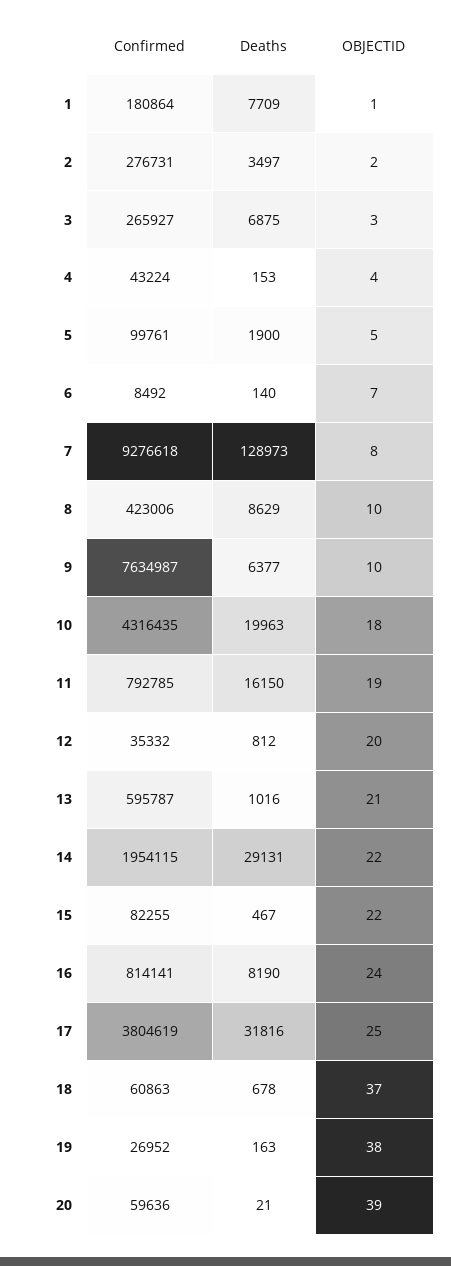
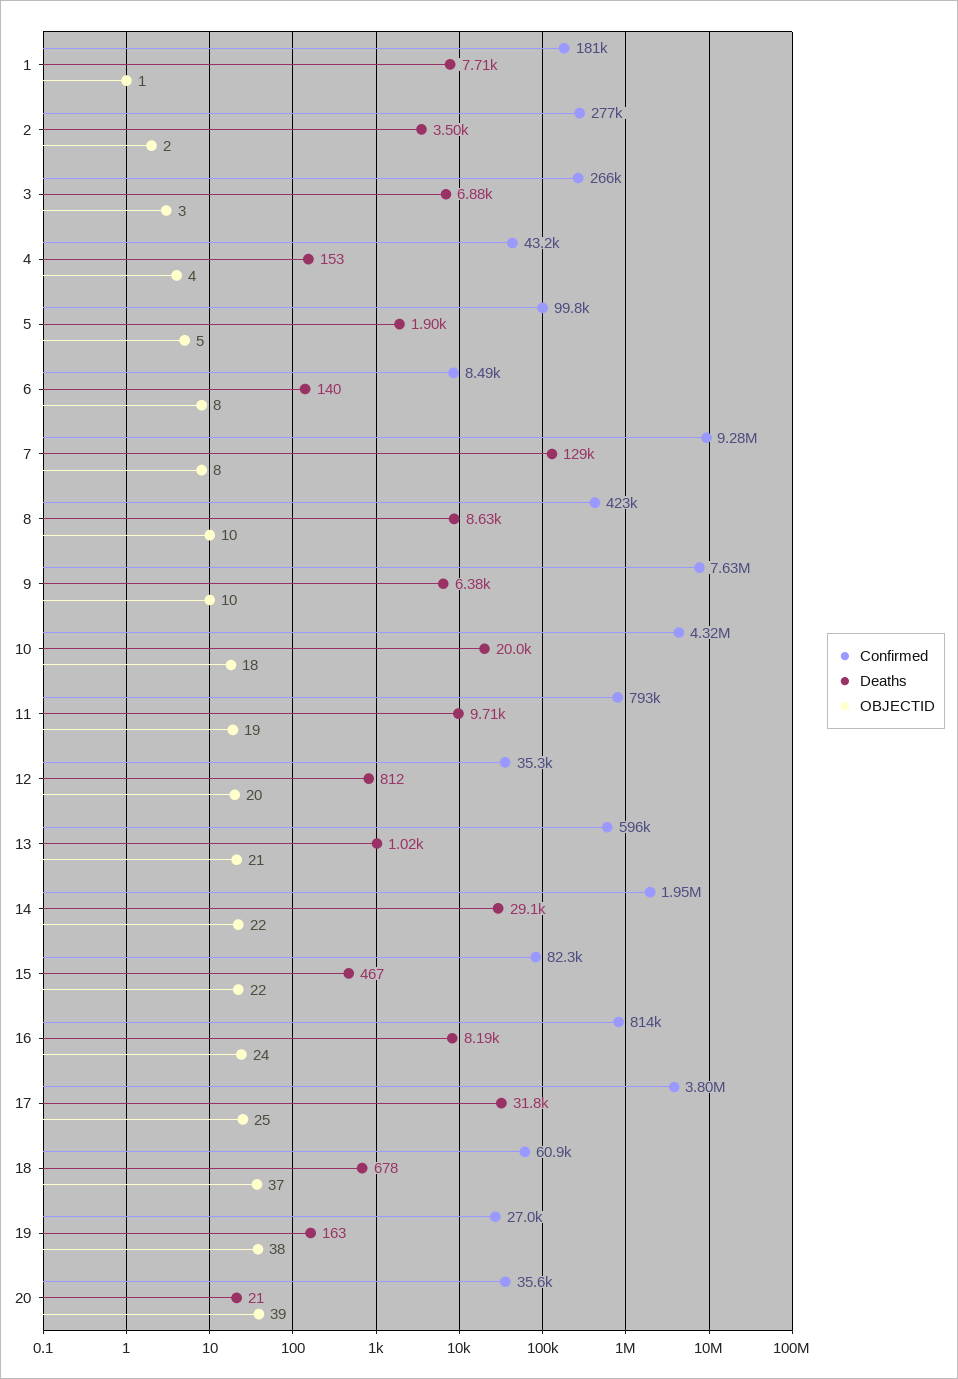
OBJECTID, 6: 7 -> 8
Deaths, 11: 16150 -> 9710
Confirmed, 20: 59636 -> 35600

